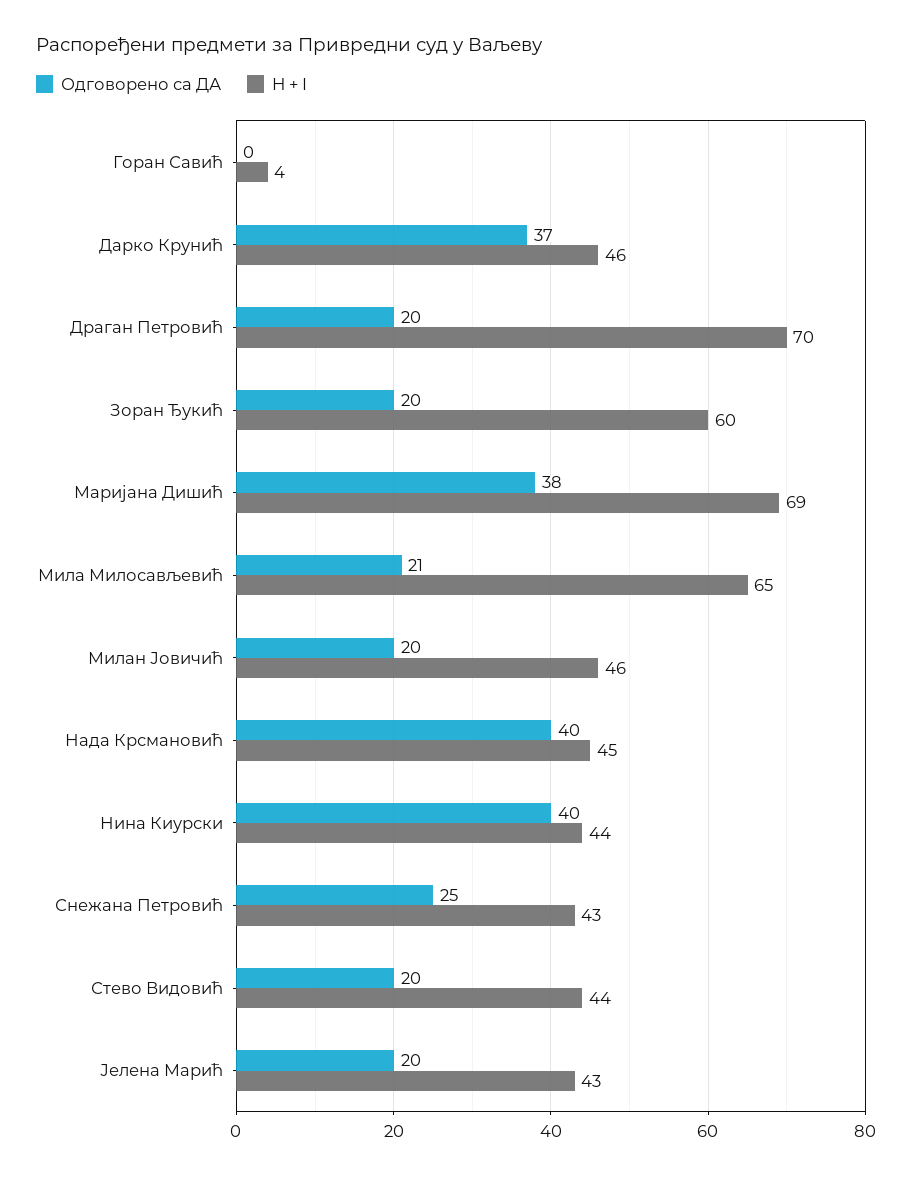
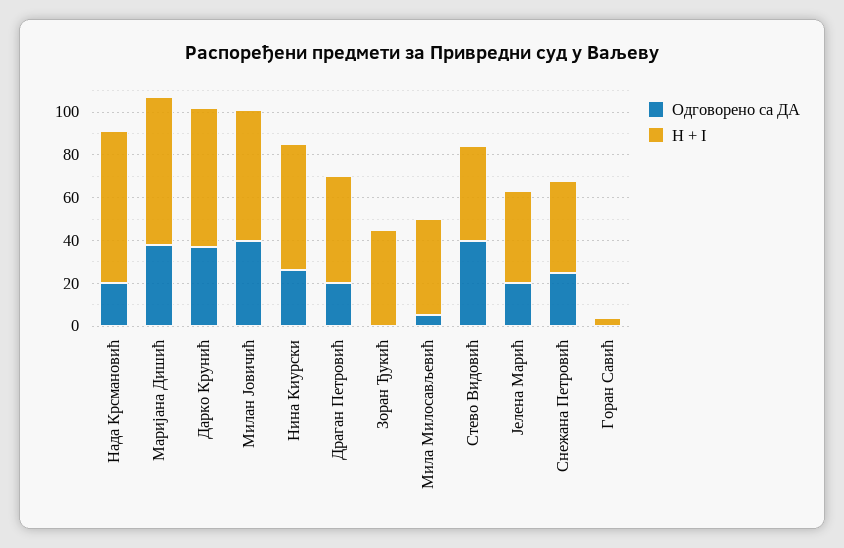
H + I, Дарко Крунић: 46 -> 65
H + I, Драган Петровић: 70 -> 50
Одговорено са ДА, Зоран Ђукић: 20 -> 0
H + I, Зоран Ђукић: 60 -> 45
Одговорено са ДА, Мила Милосављевић: 21 -> 5
H + I, Мила Милосављевић: 65 -> 45
Одговорено са ДА, Милан Јовичић: 20 -> 40
H + I, Милан Јовичић: 46 -> 60
Одговорено са ДА, Нада Крсмановић: 40 -> 20
H + I, Нада Крсмановић: 45 -> 70
Одговорено са ДА, Нина Киурски: 40 -> 25
H + I, Нина Киурски: 44 -> 60
Одговорено са ДА, Стево Видовић: 20 -> 40

